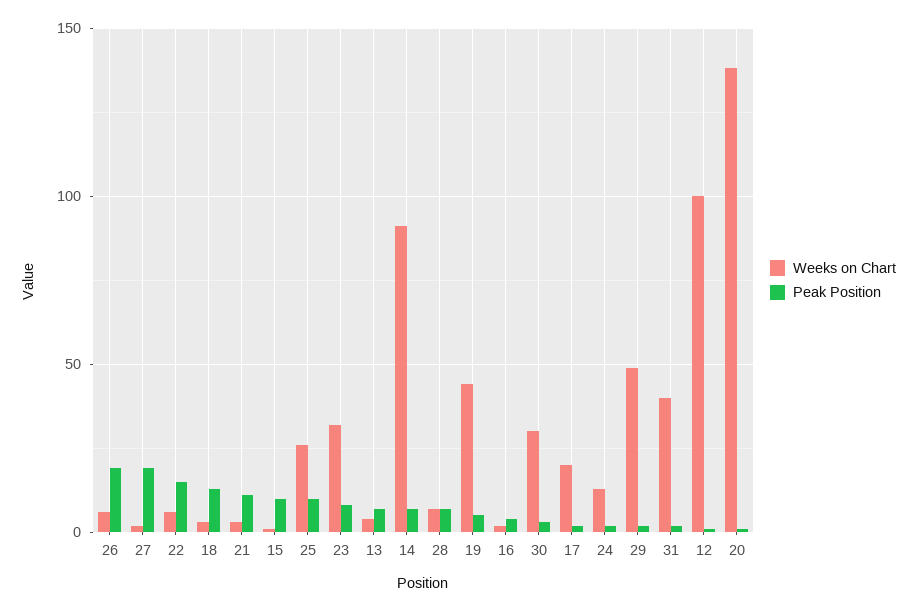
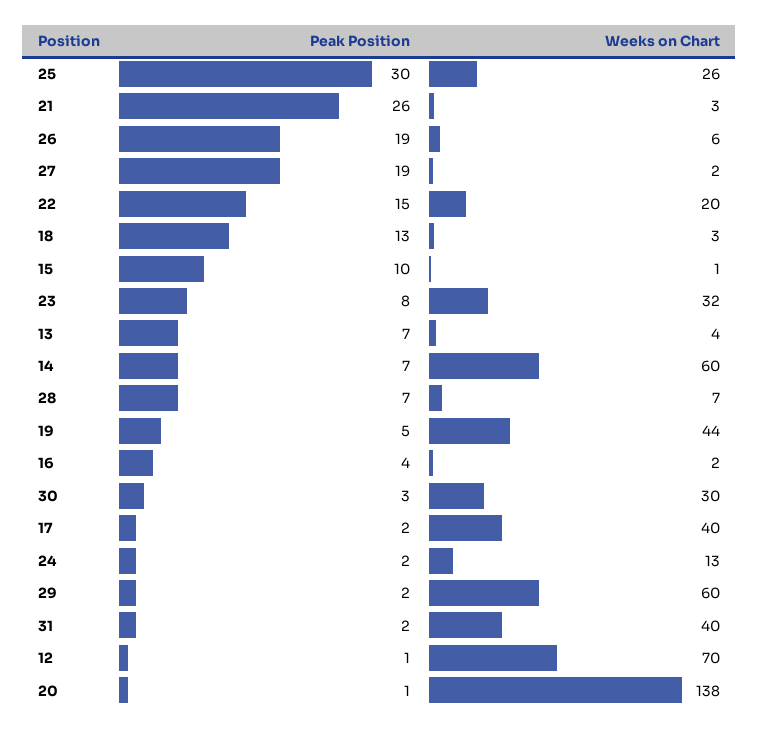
Weeks on Chart, 22: 5 -> 20
Peak Position, 21: 10 -> 26
Peak Position, 25: 10 -> 30
Weeks on Chart, 14: 90 -> 60
Weeks on Chart, 17: 20 -> 40
Weeks on Chart, 29: 50 -> 60
Weeks on Chart, 12: 100 -> 70

